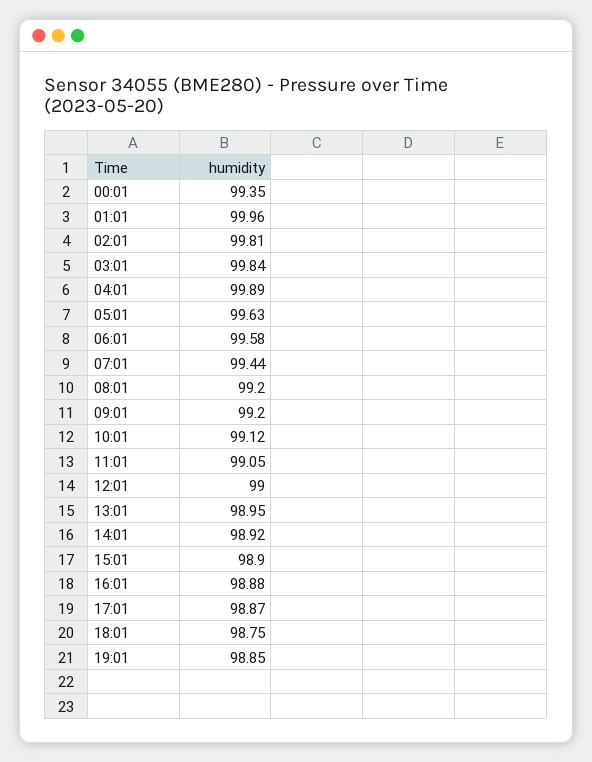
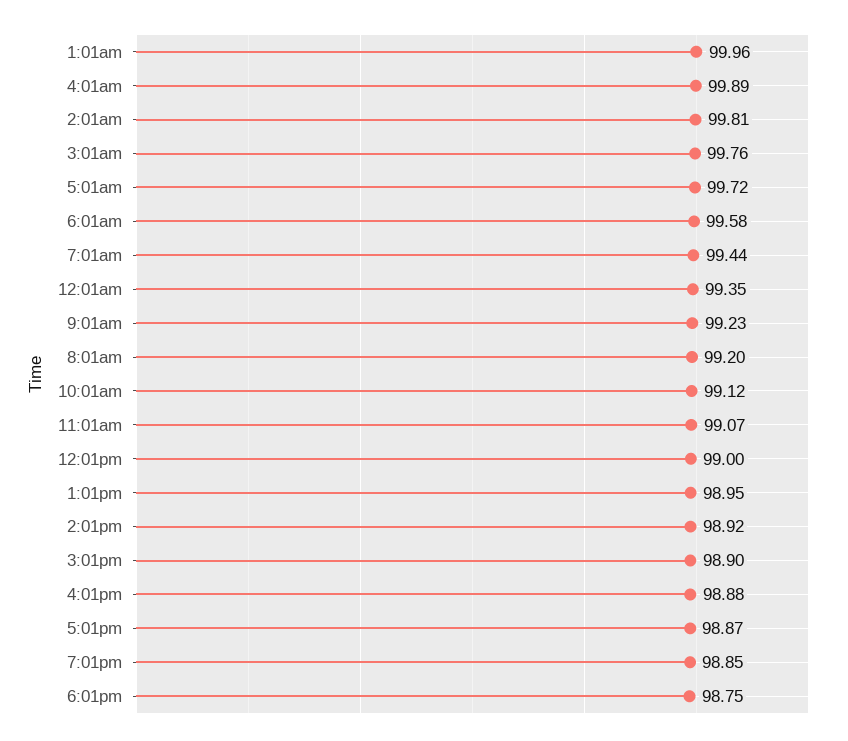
03:01: 99.84 -> 99.76
05:01: 99.63 -> 99.72
09:01: 99.2 -> 99.23
11:01: 99.05 -> 99.07

